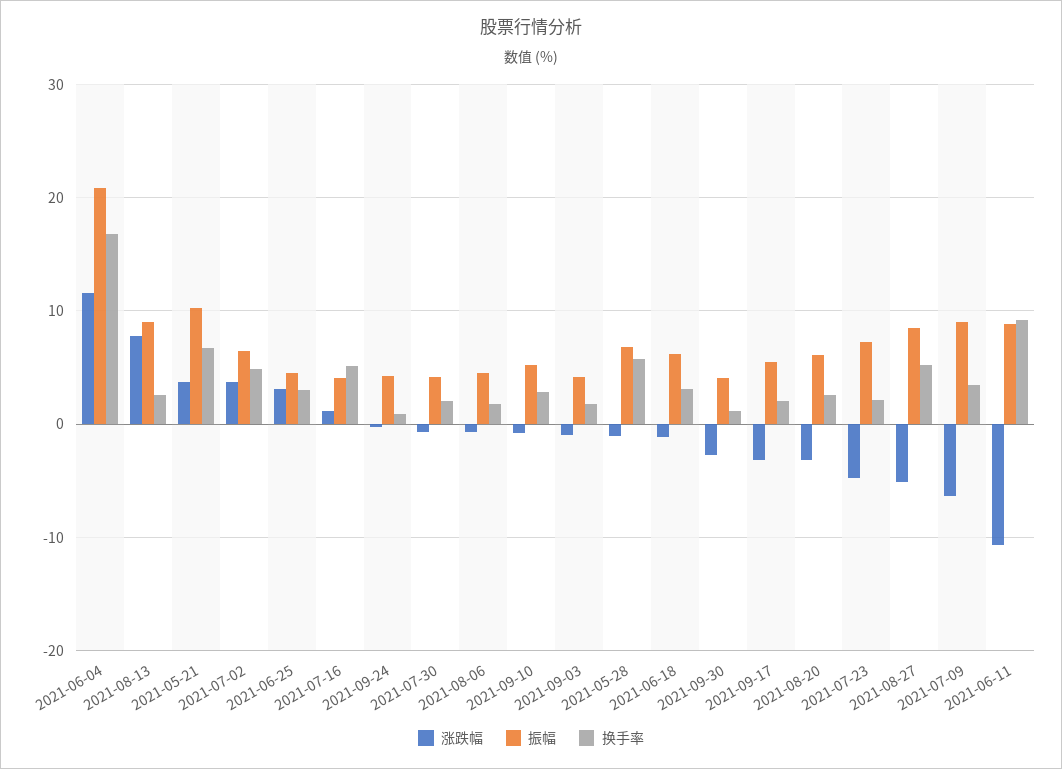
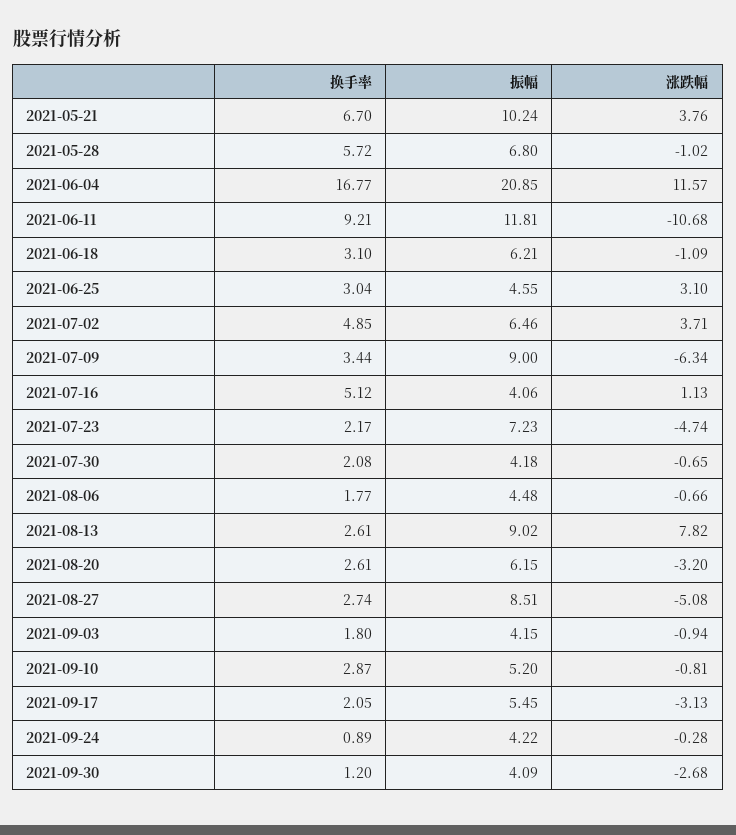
换手率, 2021-08-27: 5 -> 2.74
振幅, 2021-06-11: 9 -> 11.81

